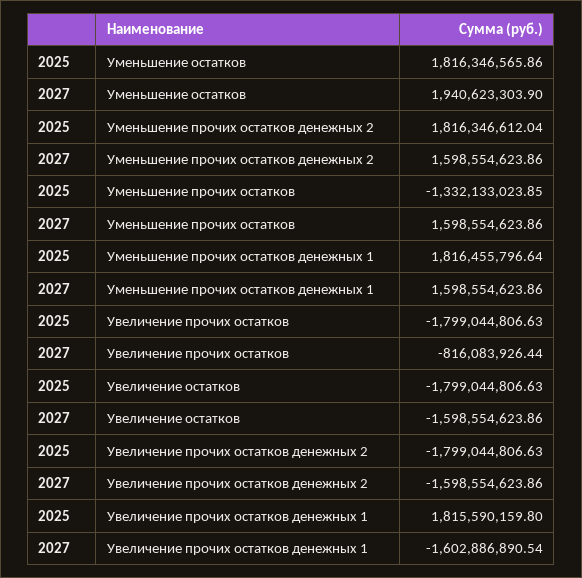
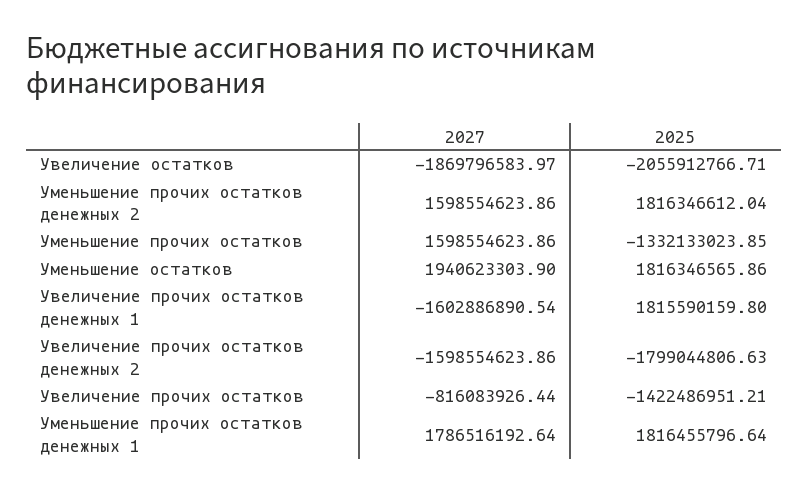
2027, Уменьшение прочих остатков денежных 1: 1598554623.86 -> 1786516192.64
2025, Увеличение прочих остатков: -1799044806.63 -> -1422486951.21
2025, Увеличение остатков: -1799044806.63 -> -2055912766.71
2027, Увеличение остатков: -1598554623.86 -> -1869796583.97

